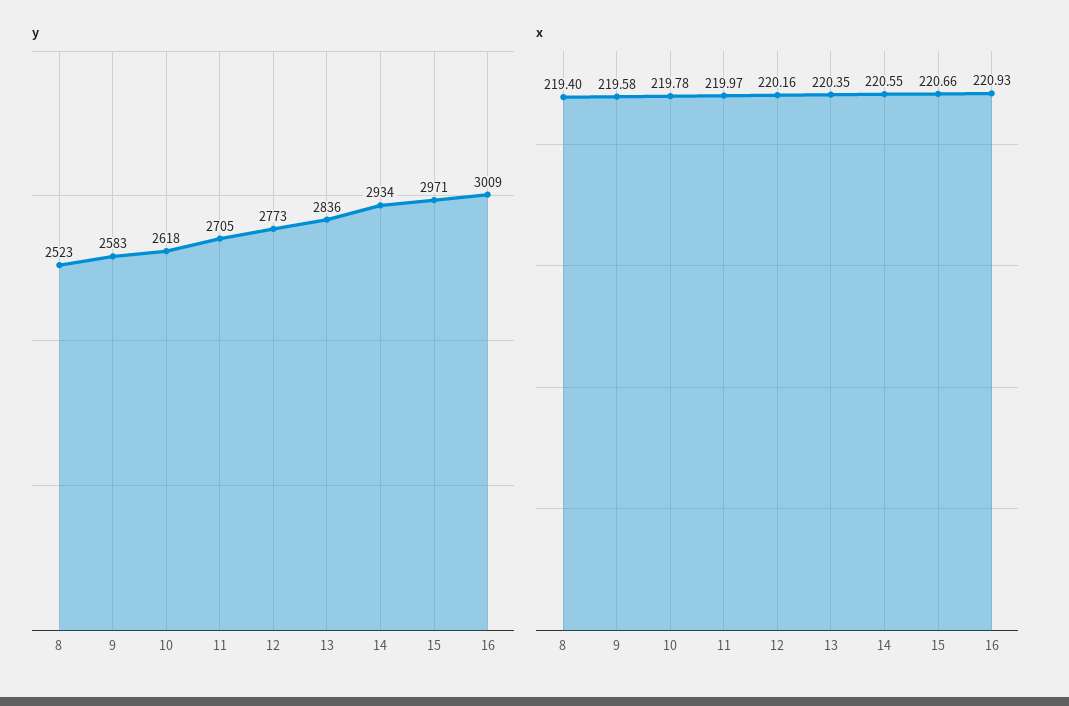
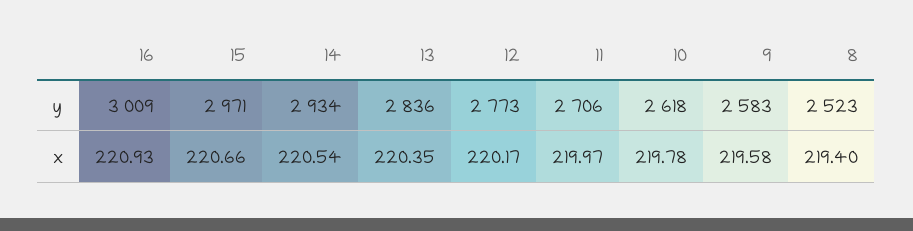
y, 11: 2705 -> 2706
x, 12: 220.16 -> 220.17
x, 14: 220.55 -> 220.54

